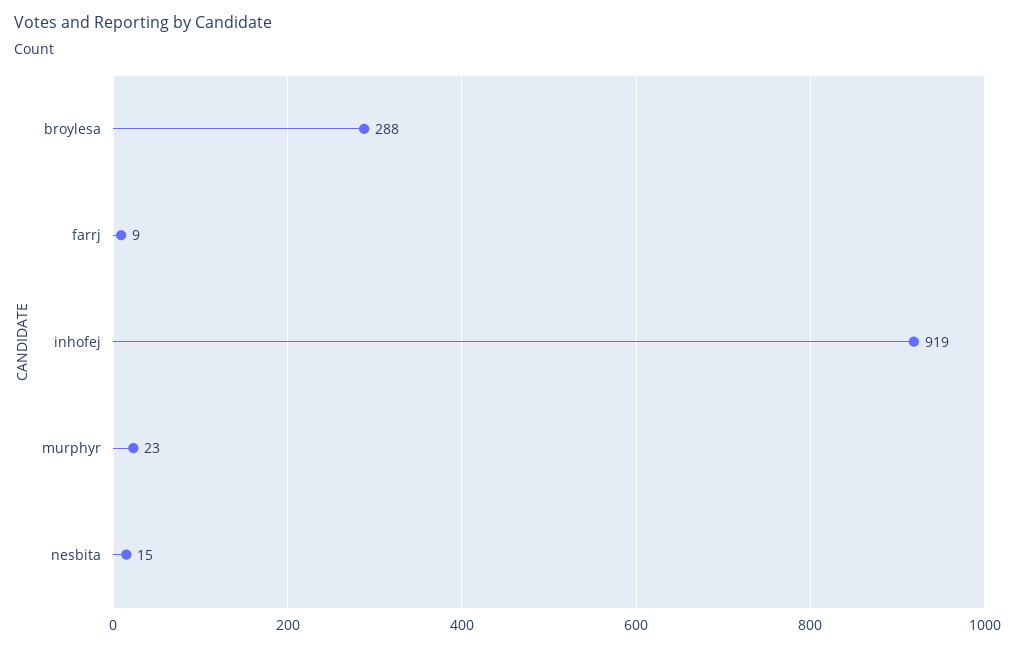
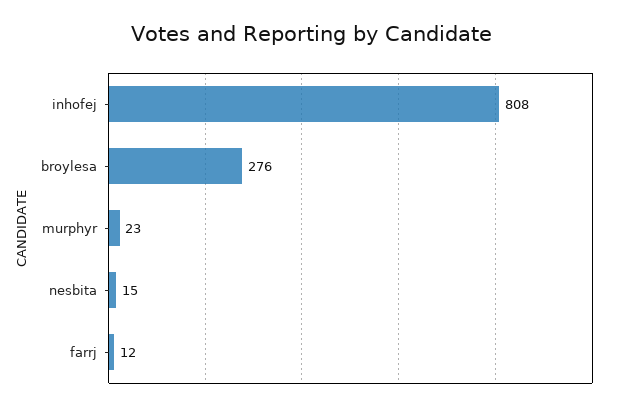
broylesa: 288 -> 276
farrj: 9 -> 12
inhofej: 919 -> 808

